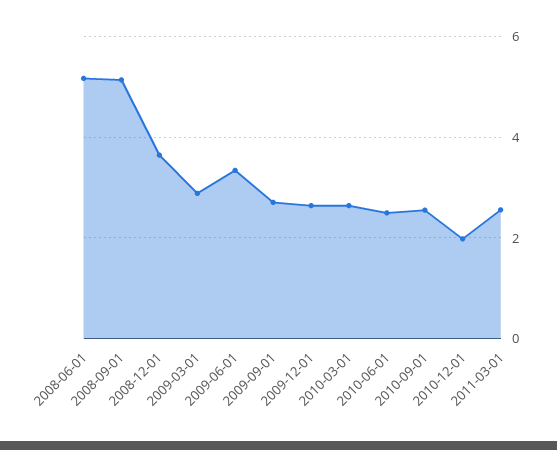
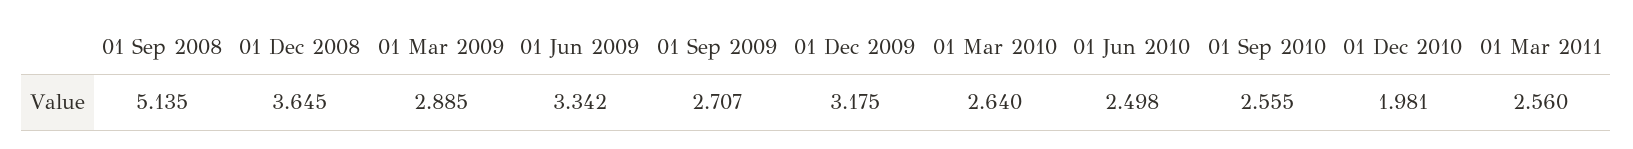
2008-06-01: 5.2 -> none
2009-12-01: 2.6 -> 3.175

